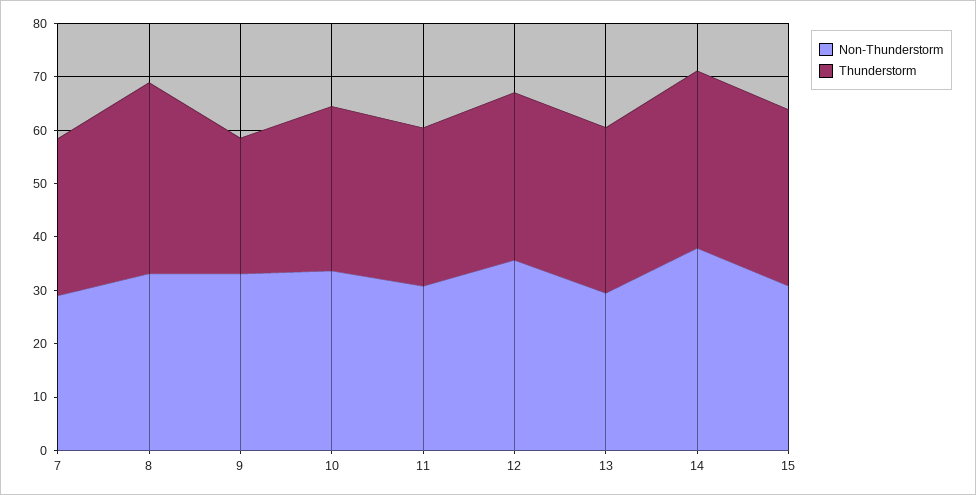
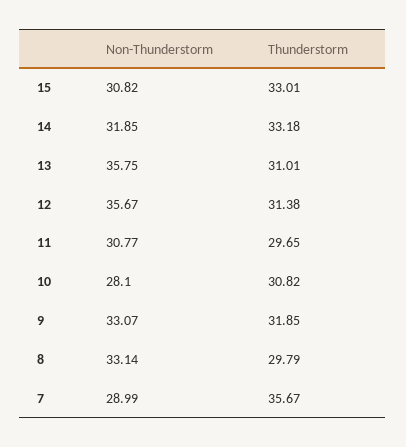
Thunderstorm, 7: 30 -> 35.67
Thunderstorm, 8: 36 -> 29.79
Thunderstorm, 9: 26 -> 31.85
Non-Thunderstorm, 10: 34 -> 28.1
Non-Thunderstorm, 13: 30 -> 35.75
Non-Thunderstorm, 14: 38 -> 31.85

